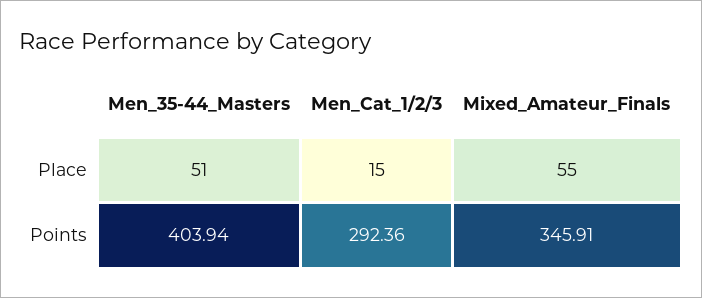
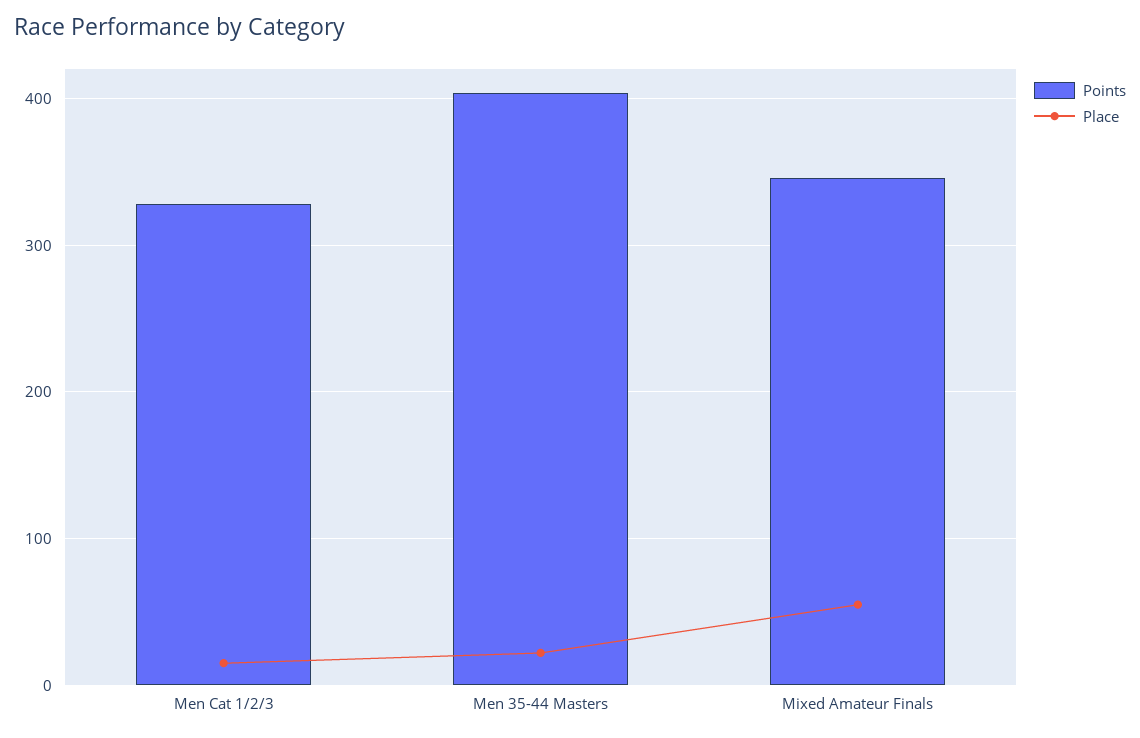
Place, Men_35-44_Masters: 51 -> 20
Points, Men_Cat_1/2/3: 292.36 -> 330

